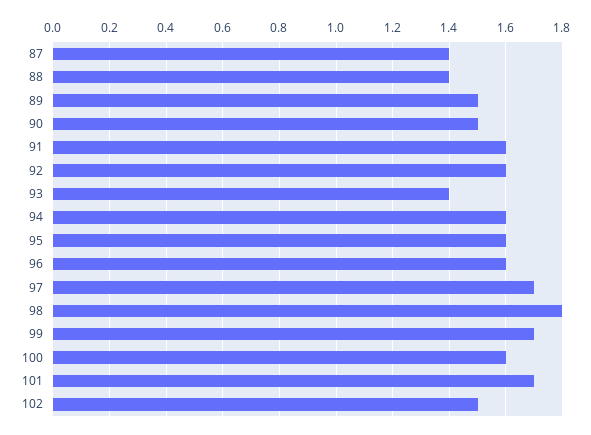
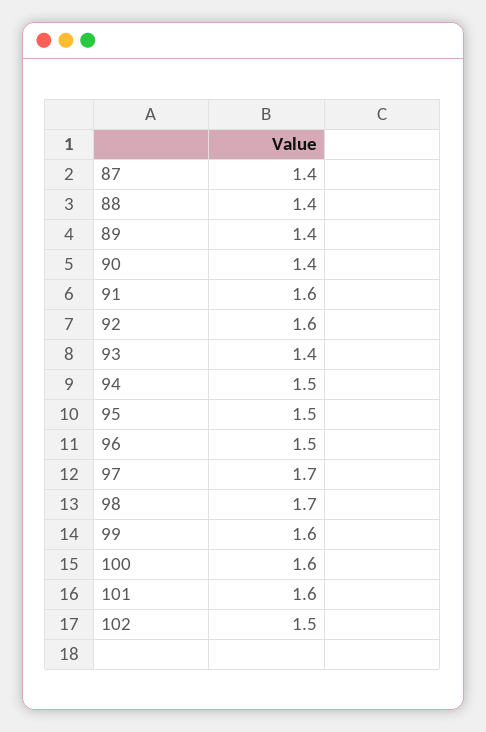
89: 1.5 -> 1.4
90: 1.5 -> 1.4
94: 1.6 -> 1.5
95: 1.6 -> 1.5
96: 1.6 -> 1.5
98: 1.8 -> 1.7
99: 1.7 -> 1.6
101: 1.7 -> 1.6

